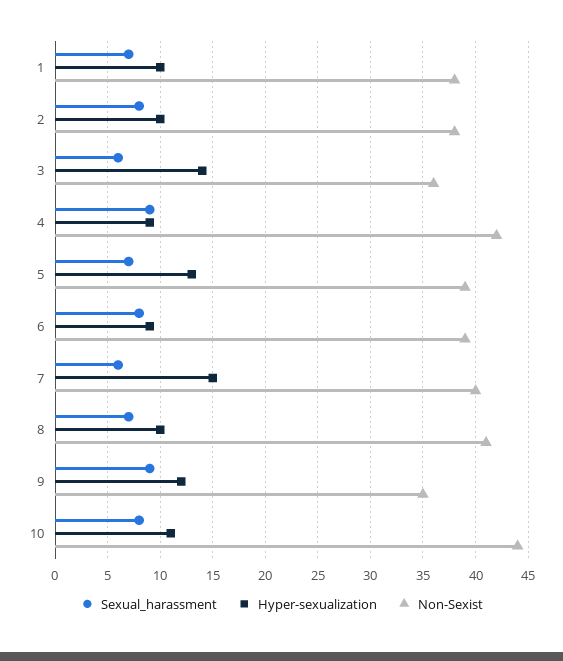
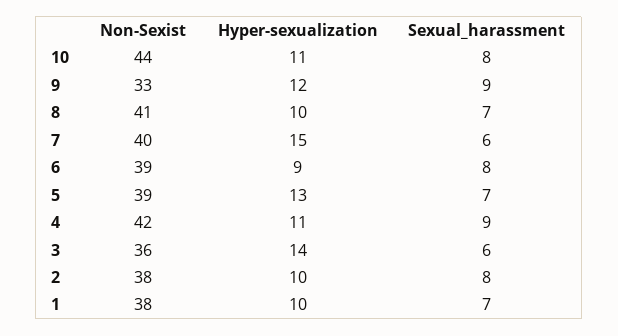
Hyper-sexualization, 4: 9 -> 11
Non-Sexist, 9: 35 -> 33

